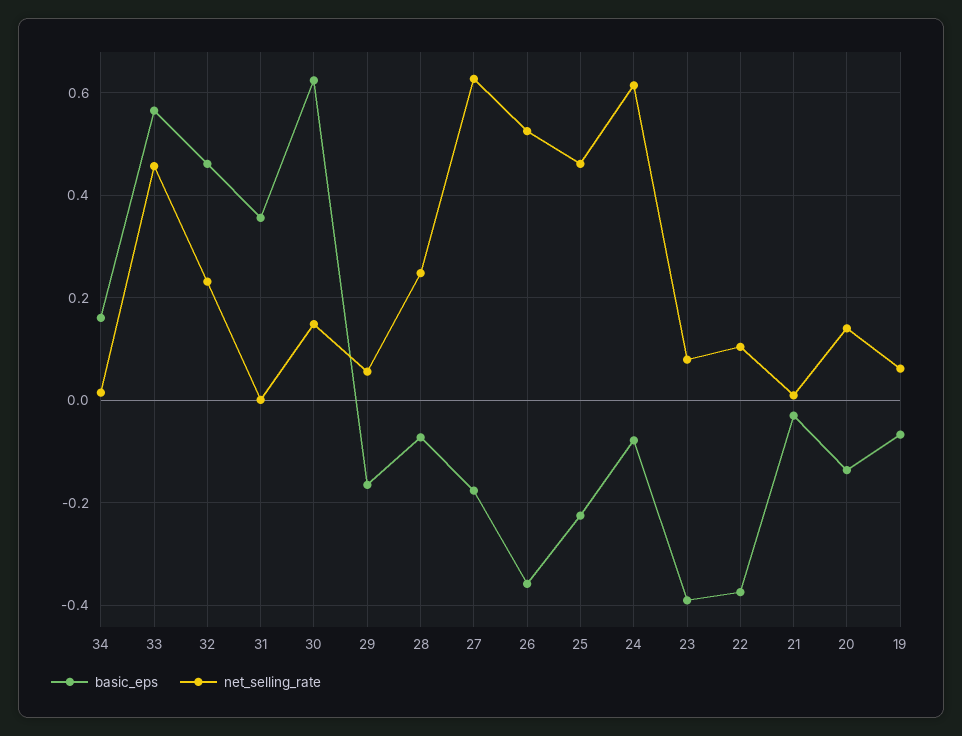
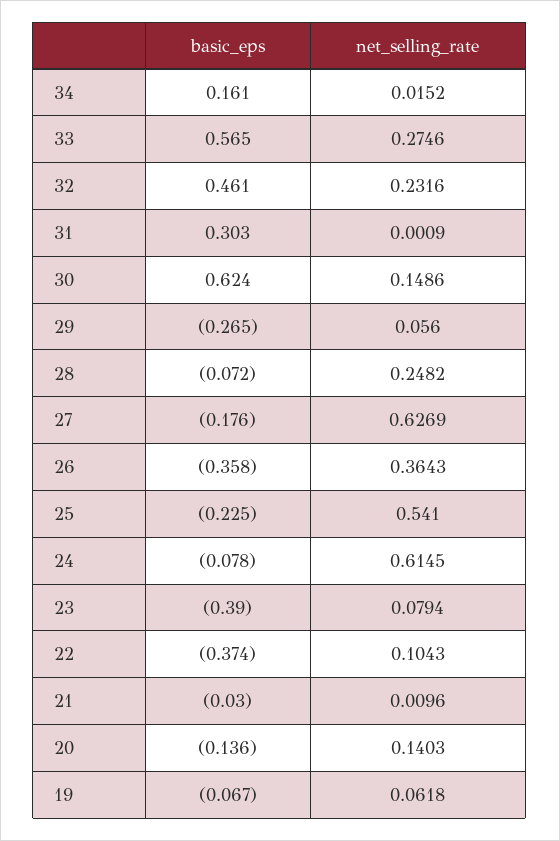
net_selling_rate, 33: 0.46 -> 0.2746
basic_eps, 31: 0.36 -> 0.303
basic_eps, 29: -0.16 -> -0.265
net_selling_rate, 26: 0.52 -> 0.3643
net_selling_rate, 25: 0.46 -> 0.541

